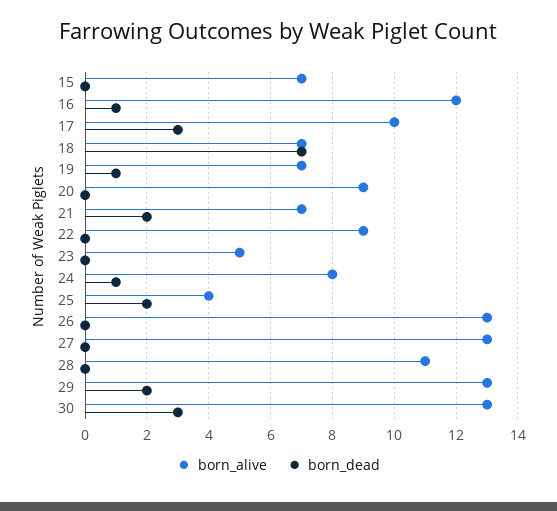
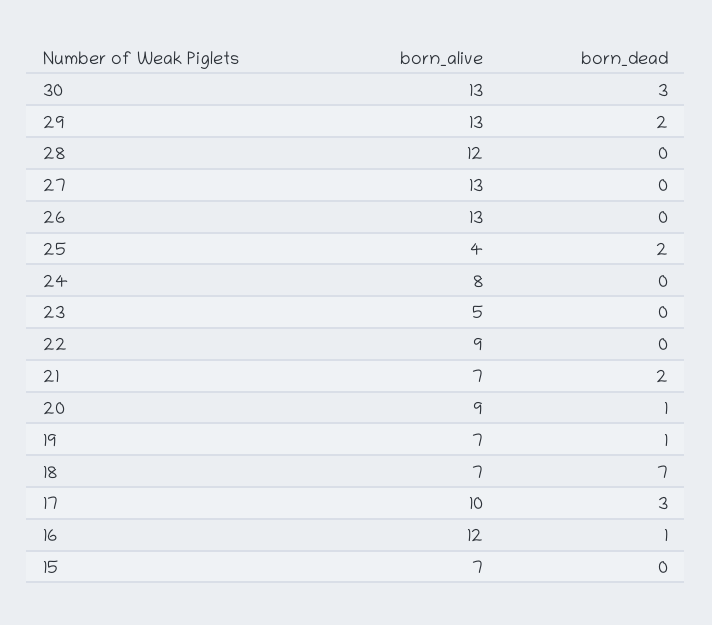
born_dead, 20: 0 -> 1
born_dead, 24: 1 -> 0
born_alive, 28: 11 -> 12

